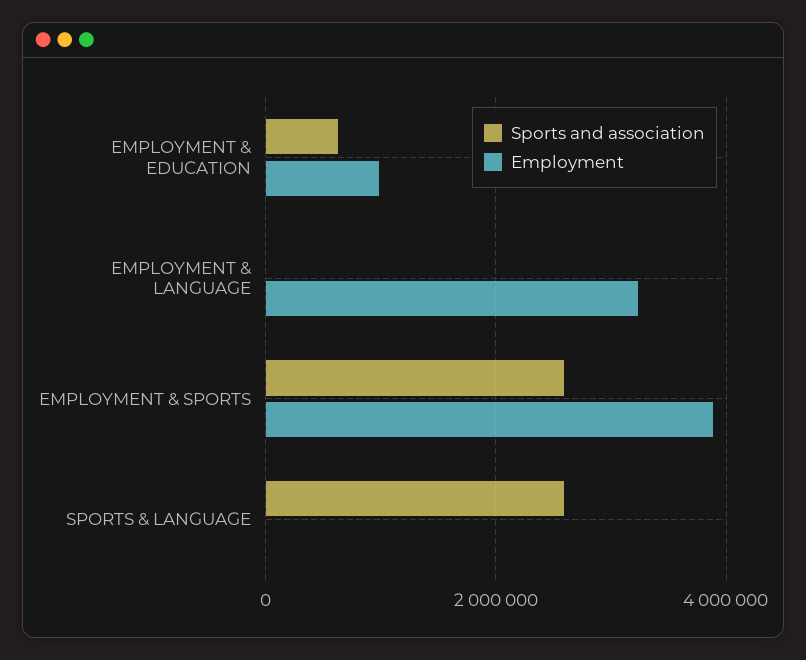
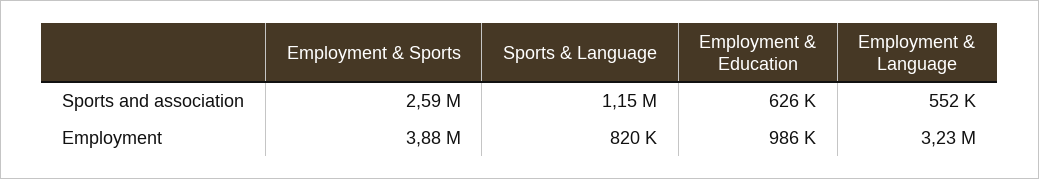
Sports and association, EMPLOYMENT & LANGUAGE: 0 -> 552000
Sports and association, SPORTS & LANGUAGE: 2600000 -> 1150000
Employment, SPORTS & LANGUAGE: 0 -> 820000

